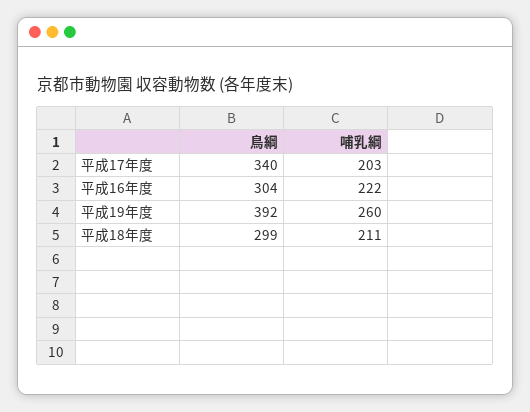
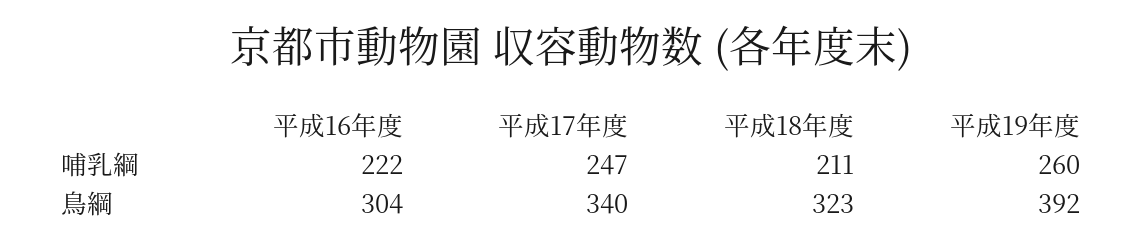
哺乳綱, 平成17年度: 203 -> 247
鳥綱, 平成18年度: 299 -> 323

